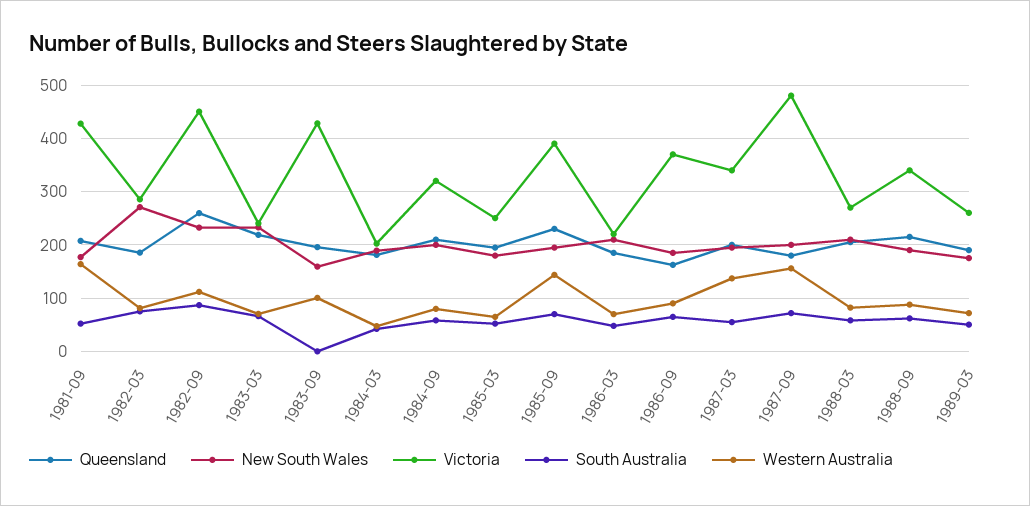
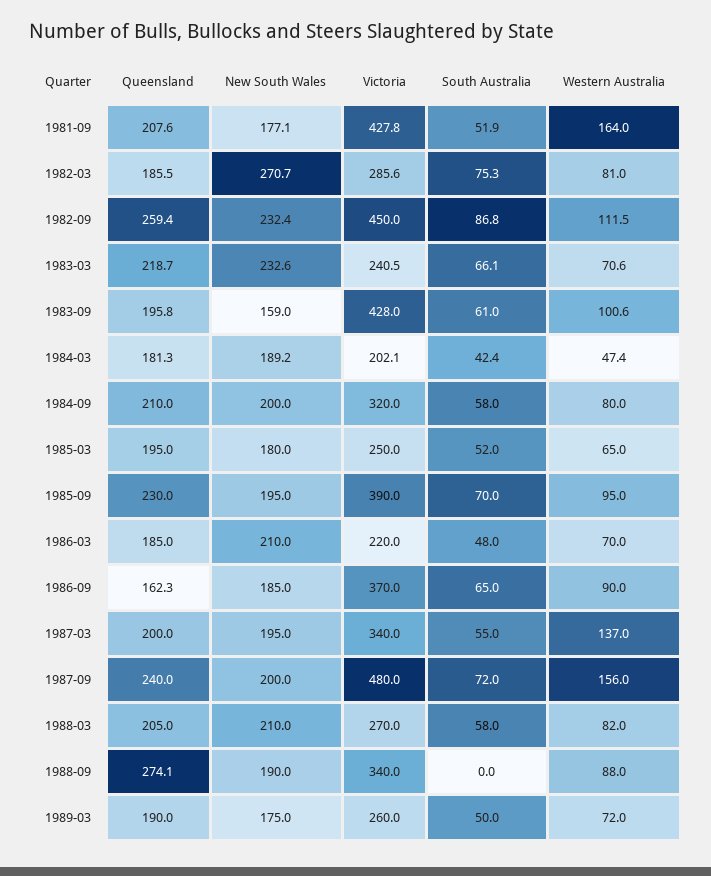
South Australia, 1983-09: 0 -> 61
Western Australia, 1985-09: 140 -> 95
Queensland, 1987-09: 180 -> 240
Queensland, 1988-09: 220 -> 274.1
South Australia, 1988-09: 60 -> 0

